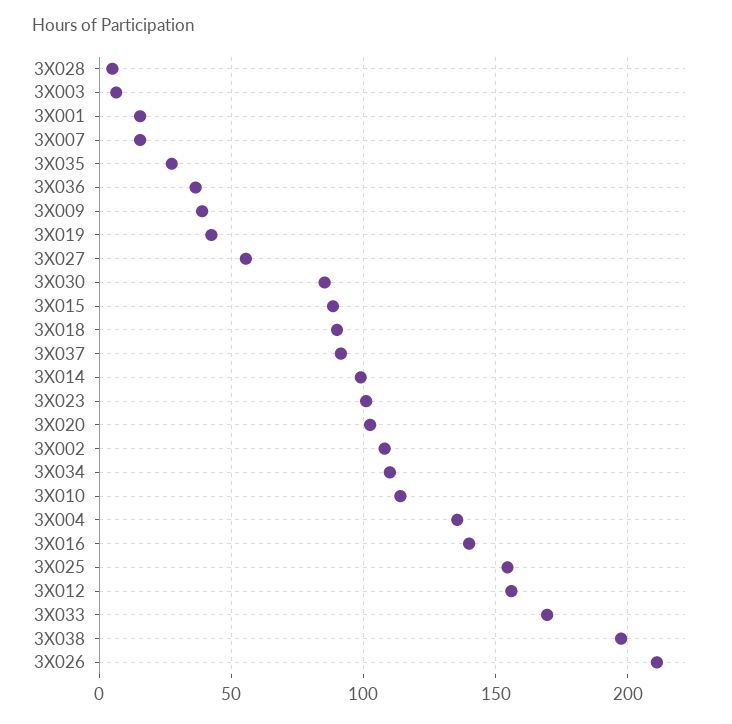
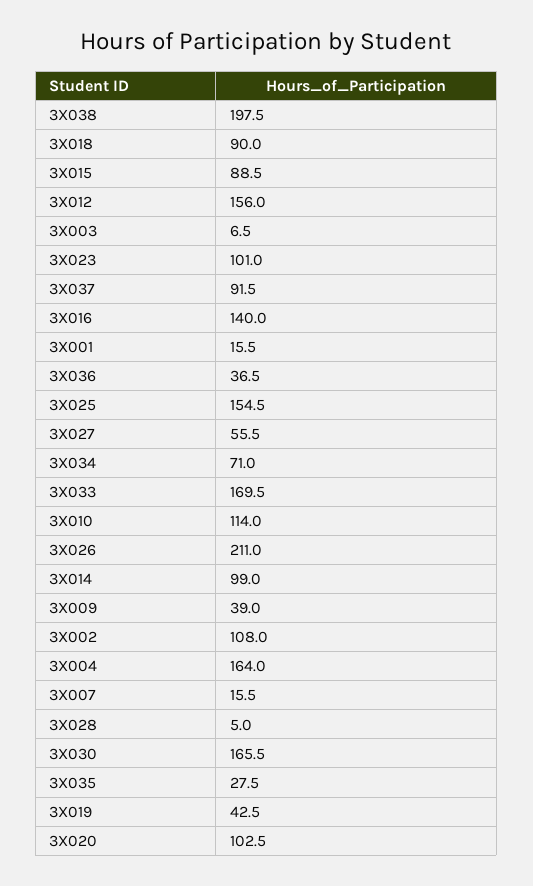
3X030: 85 -> 165.5
3X034: 110 -> 71
3X004: 135 -> 164

